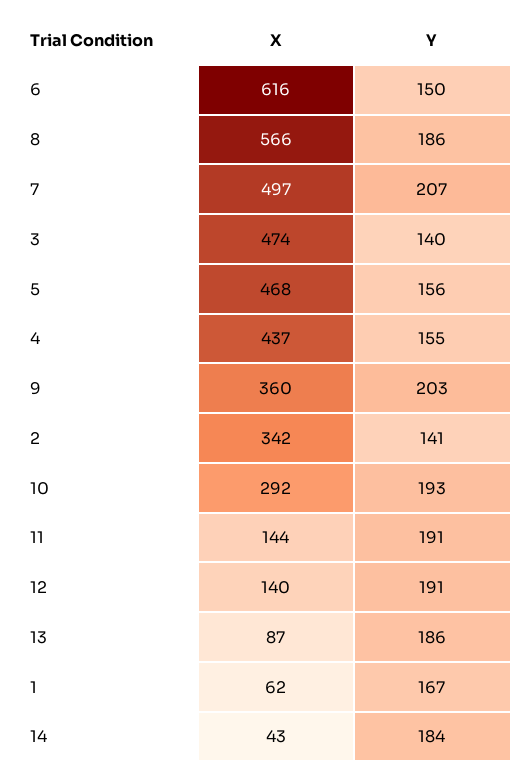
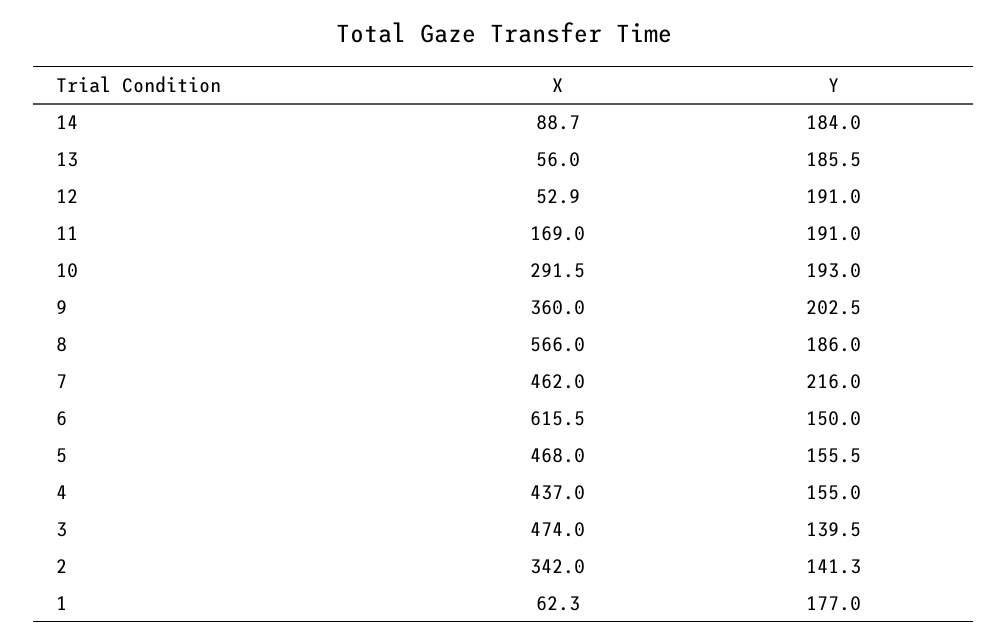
X, 7: 497 -> 462
Y, 7: 207 -> 216
X, 11: 144 -> 169
X, 12: 140 -> 52.9
X, 13: 87 -> 56
Y, 1: 167 -> 177
X, 14: 43 -> 88.7

